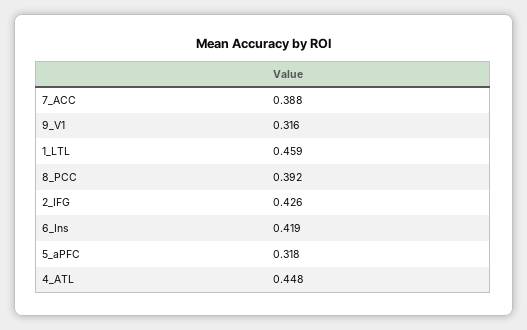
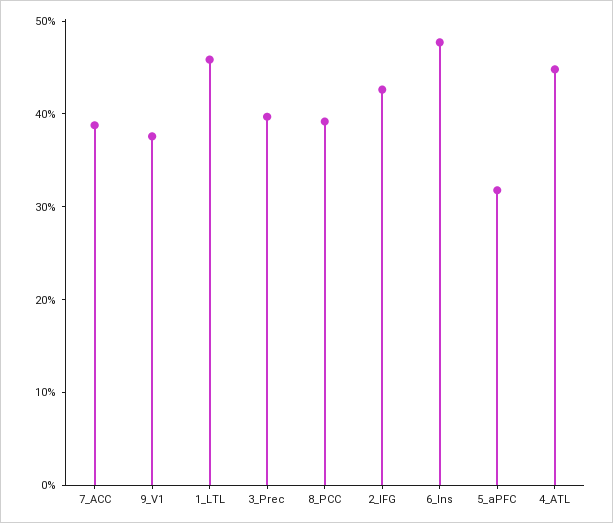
9_V1: 0.316 -> 0.38
6_Ins: 0.419 -> 0.48
3_Prec: none -> 0.4

